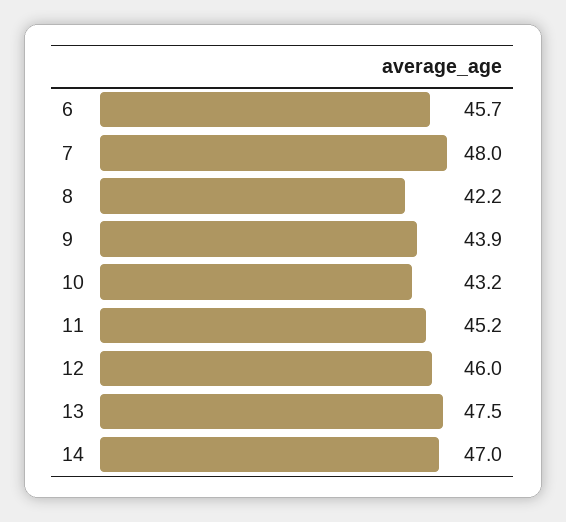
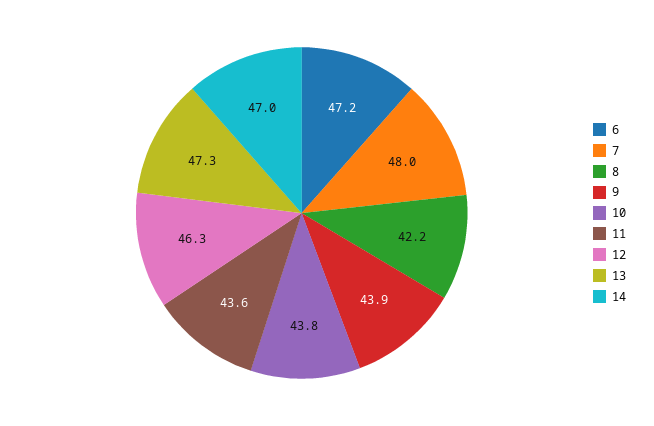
6: 45.7 -> 47.2
10: 43.2 -> 43.8
11: 45.2 -> 43.6
12: 46 -> 46.3
13: 47.5 -> 47.3

